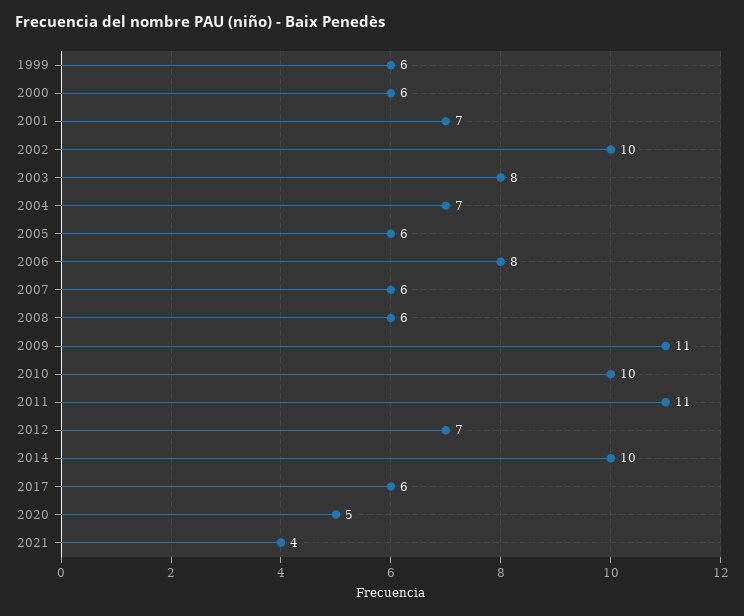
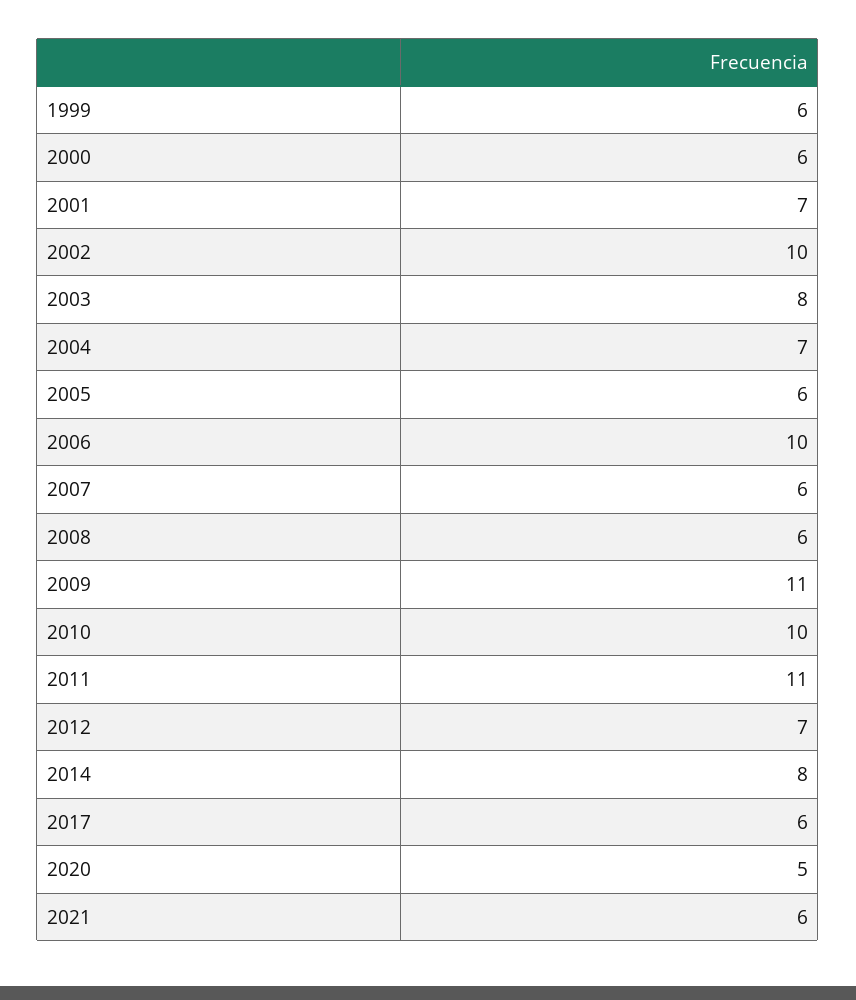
2006: 8 -> 10
2014: 10 -> 8
2021: 4 -> 6

